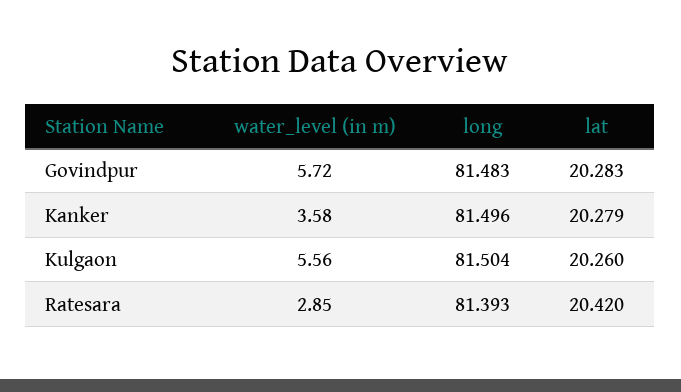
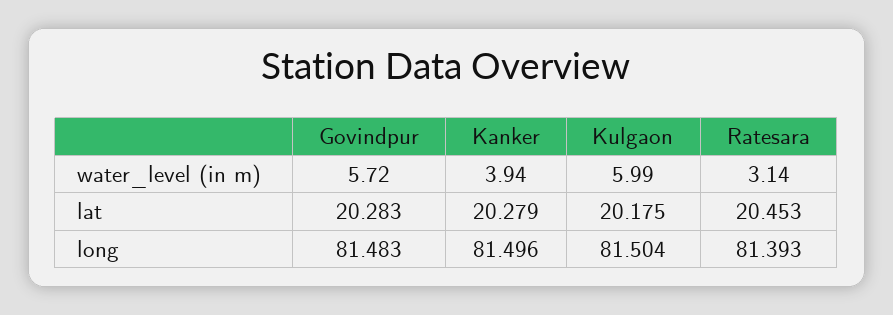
water_level (in m), Kanker: 3.58 -> 3.94
water_level (in m), Kulgaon: 5.56 -> 5.99
lat, Kulgaon: 20.26 -> 20.175
water_level (in m), Ratesara: 2.85 -> 3.14
lat, Ratesara: 20.42 -> 20.453

